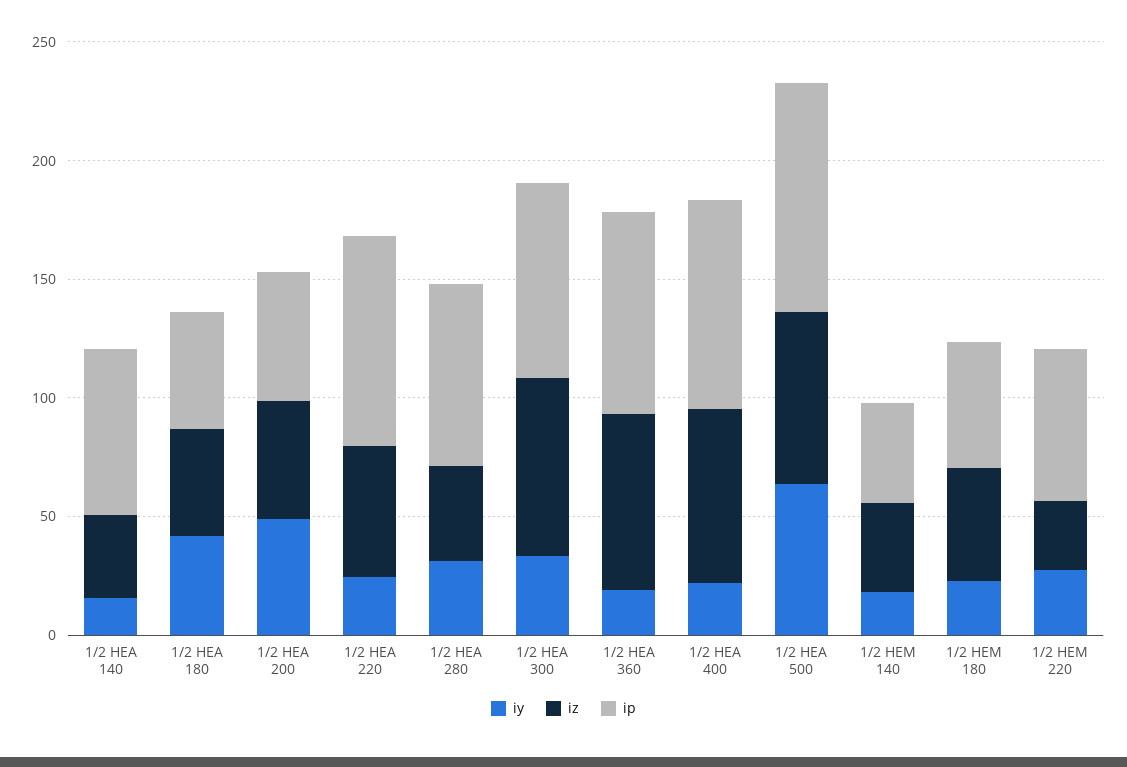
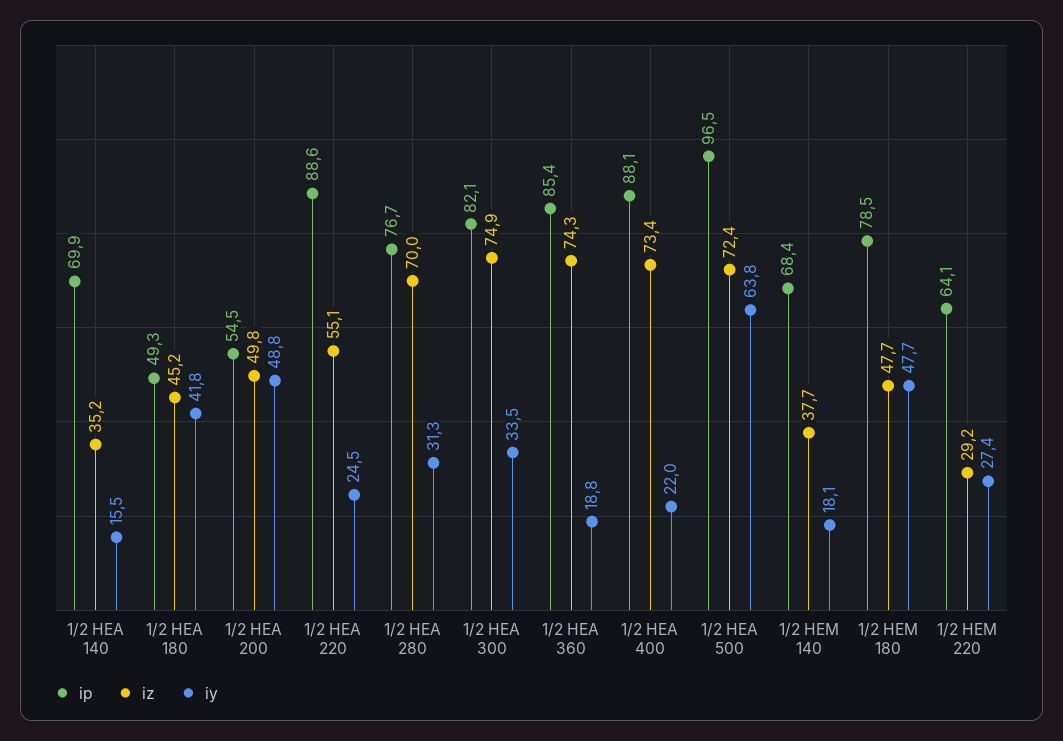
iz, 1/2 HEA 280: 40 -> 70
ip, 1/2 HEM 140: 40 -> 68.4
iy, 1/2 HEM 180: 20 -> 47.7
ip, 1/2 HEM 180: 50 -> 78.5

